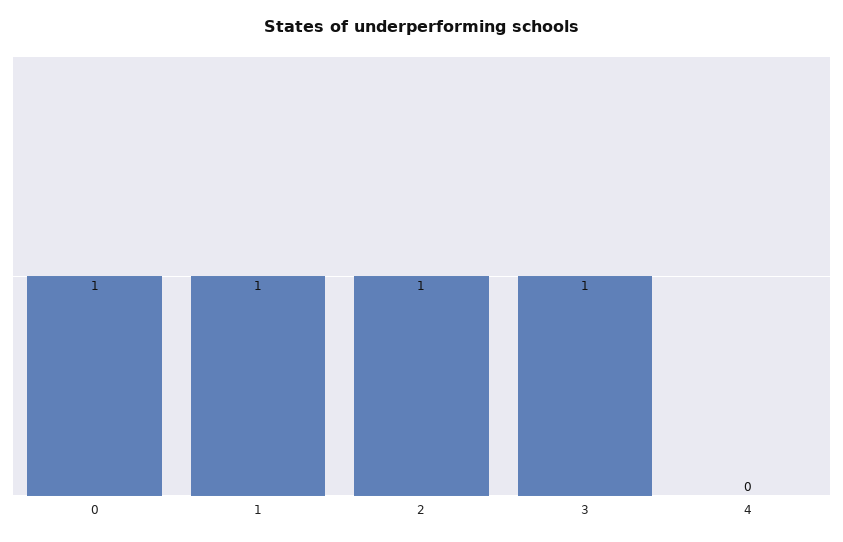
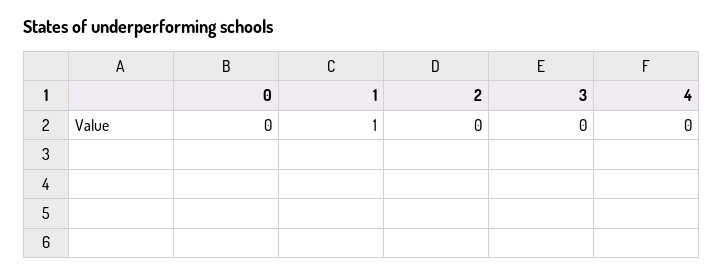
0: 1 -> 0
2: 1 -> 0
3: 1 -> 0

